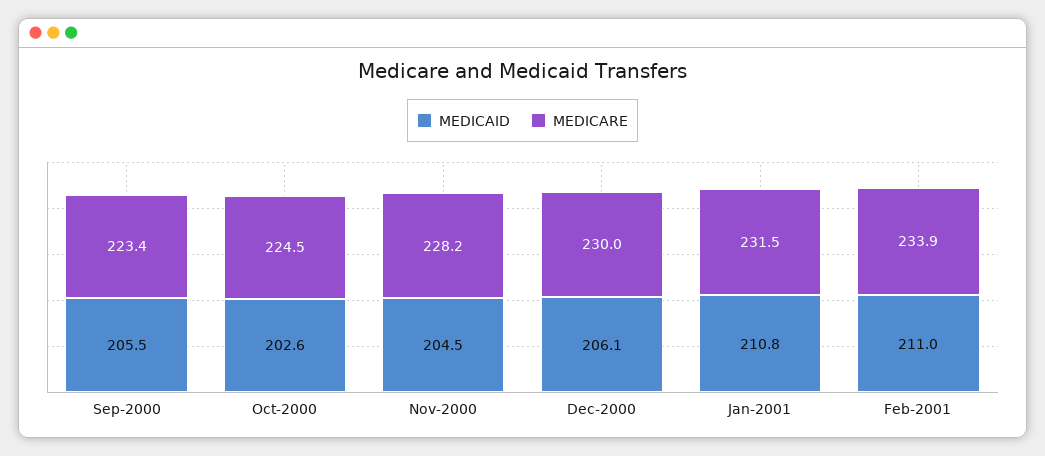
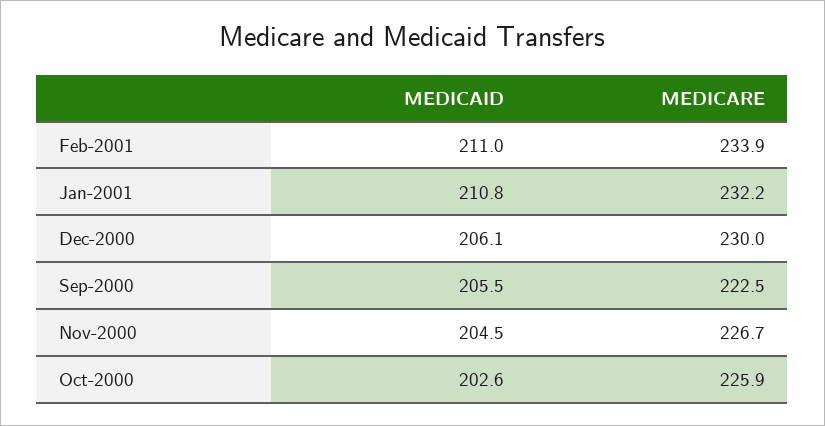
MEDICARE, Sep-2000: 223.4 -> 222.5
MEDICARE, Oct-2000: 224.5 -> 225.9
MEDICARE, Nov-2000: 228.2 -> 226.7
MEDICARE, Jan-2001: 231.5 -> 232.2

